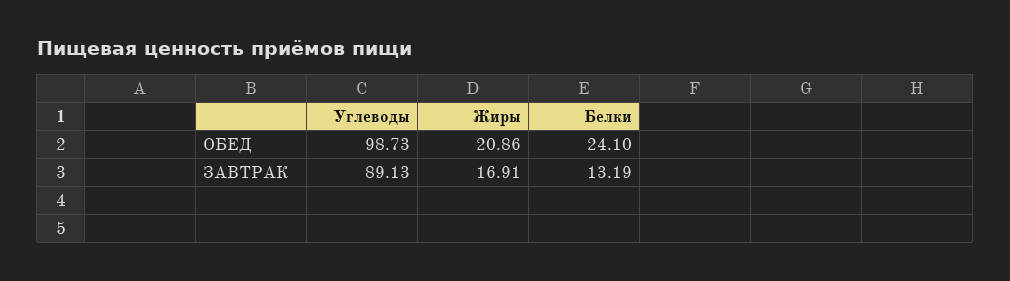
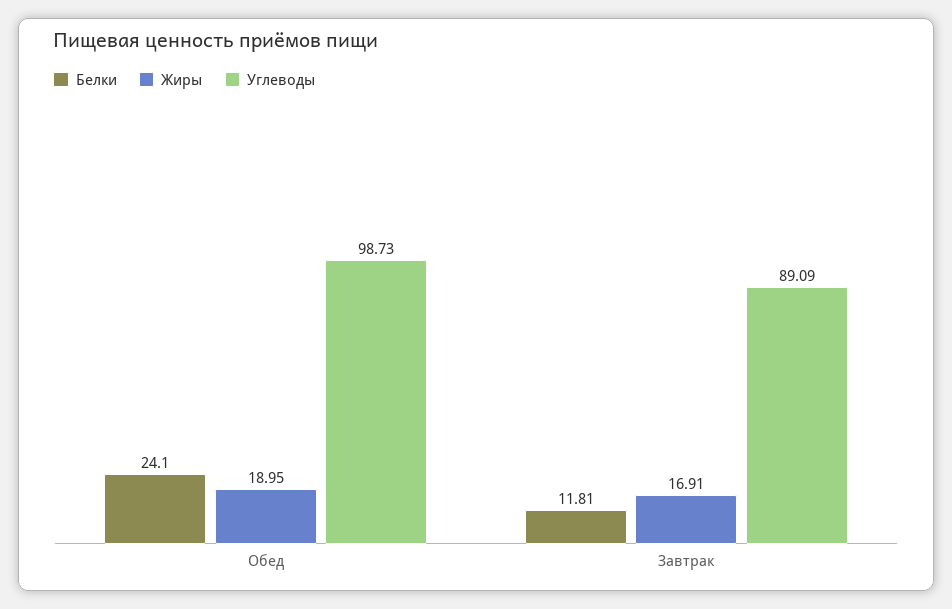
Жиры, ОБЕД: 20.86 -> 18.95
Углеводы, ЗАВТРАК: 89.13 -> 89.09
Белки, ЗАВТРАК: 13.19 -> 11.81

